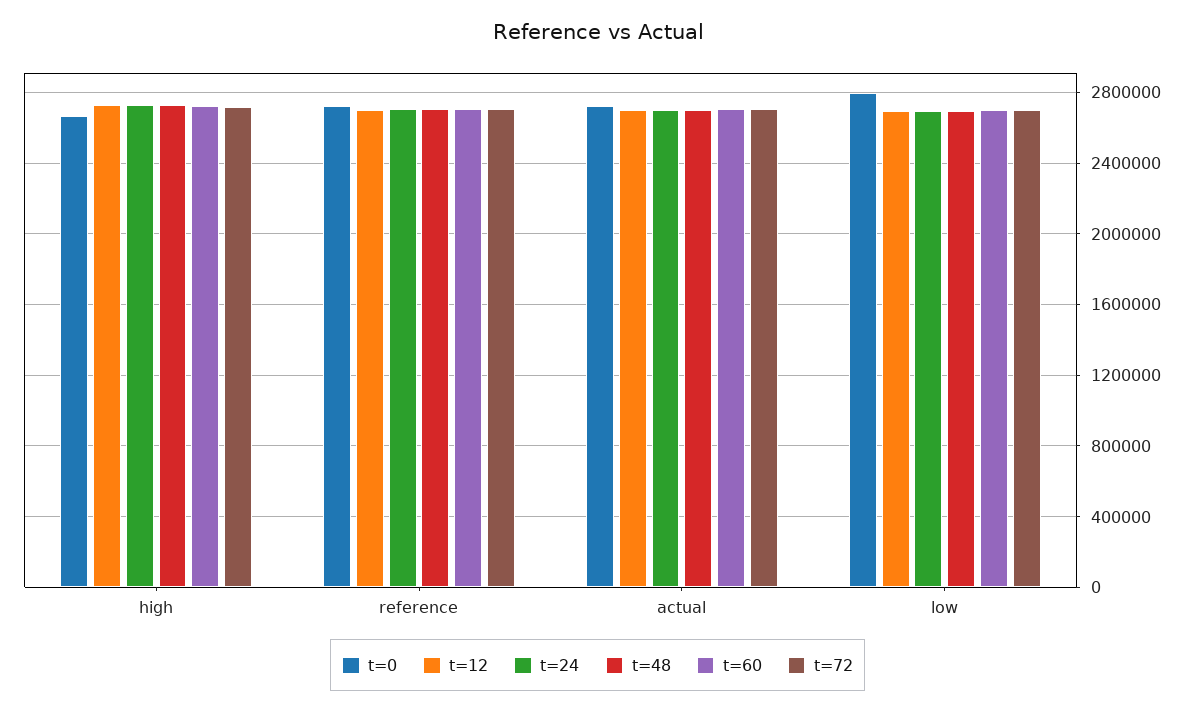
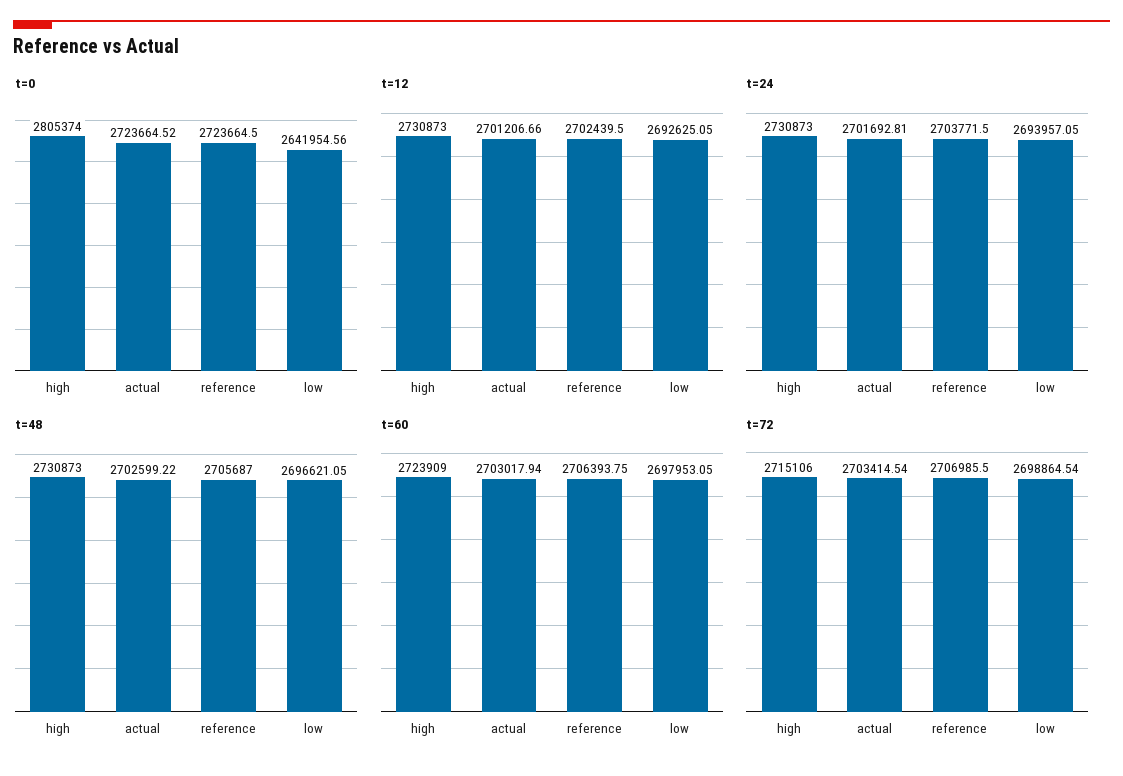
t=0, high: 2650000 -> 2805374
t=0, low: 2800000 -> 2641954.56

